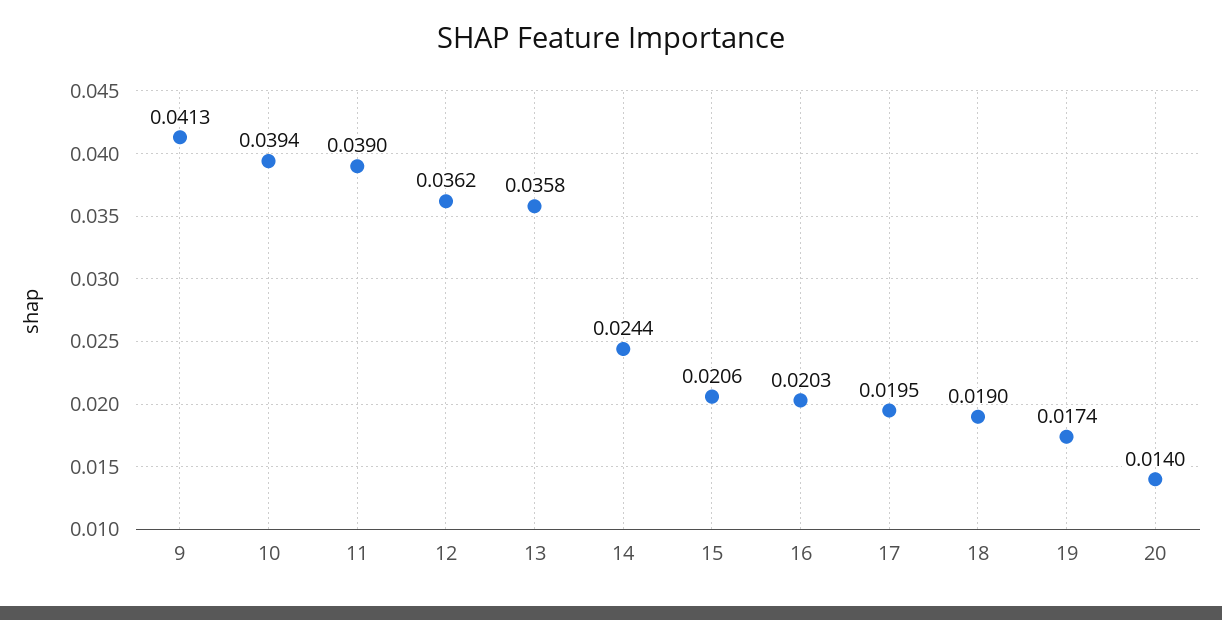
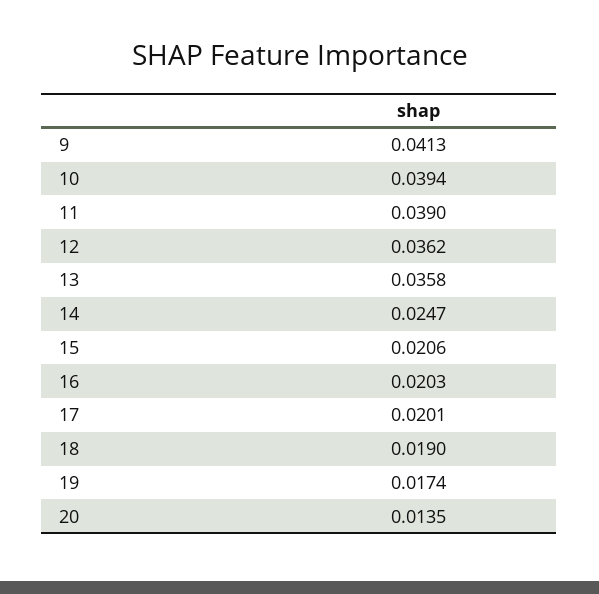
14: 0.0244 -> 0.0247
17: 0.0195 -> 0.0201
20: 0.014 -> 0.0135

